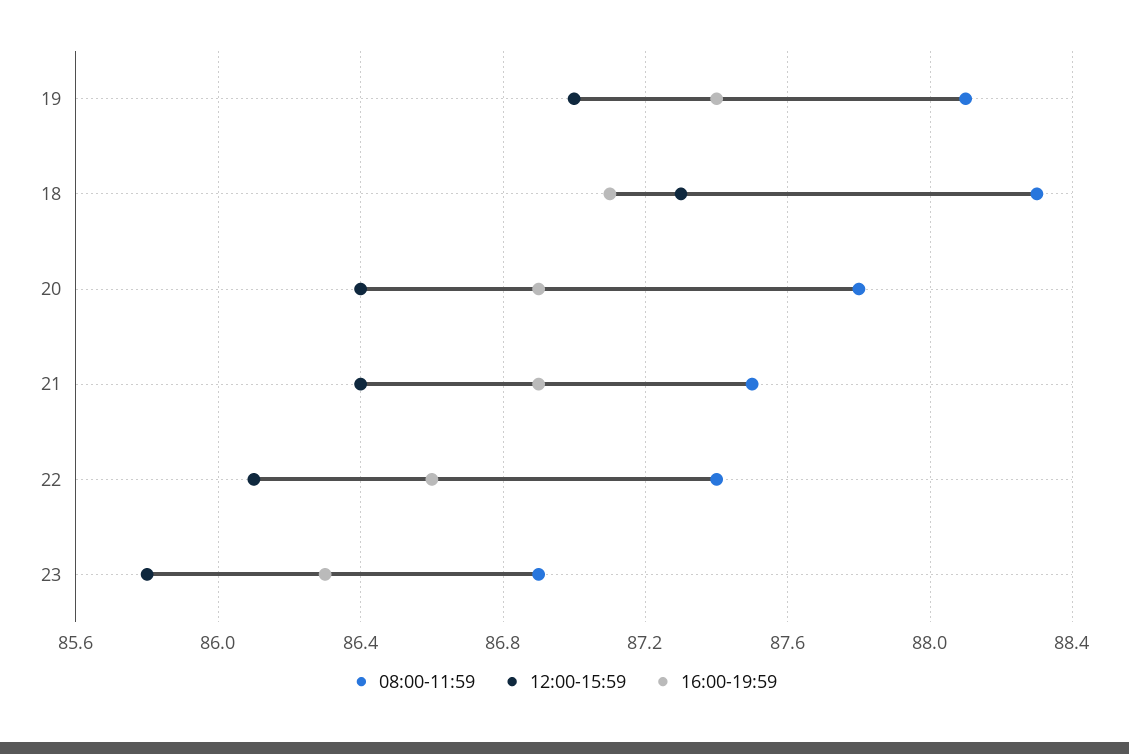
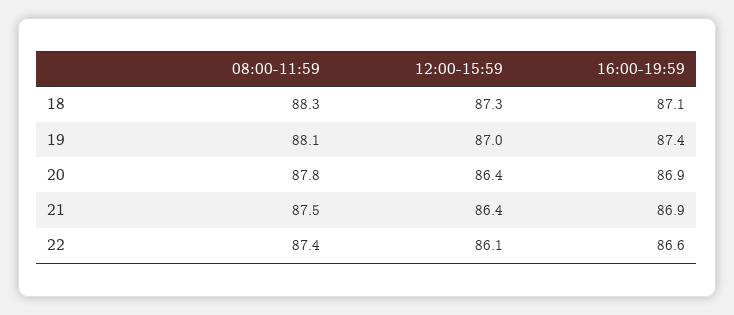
08:00-11:59, 23: 86.9 -> none
12:00-15:59, 23: 85.8 -> none
16:00-19:59, 23: 86.3 -> none

